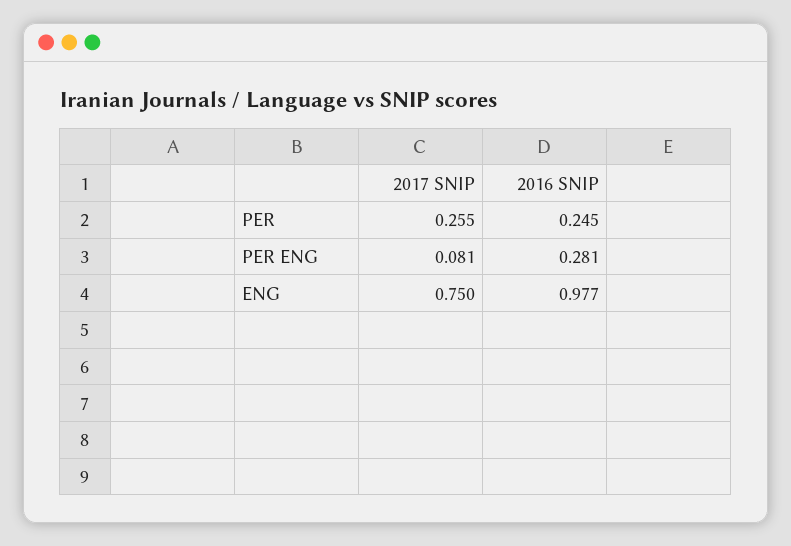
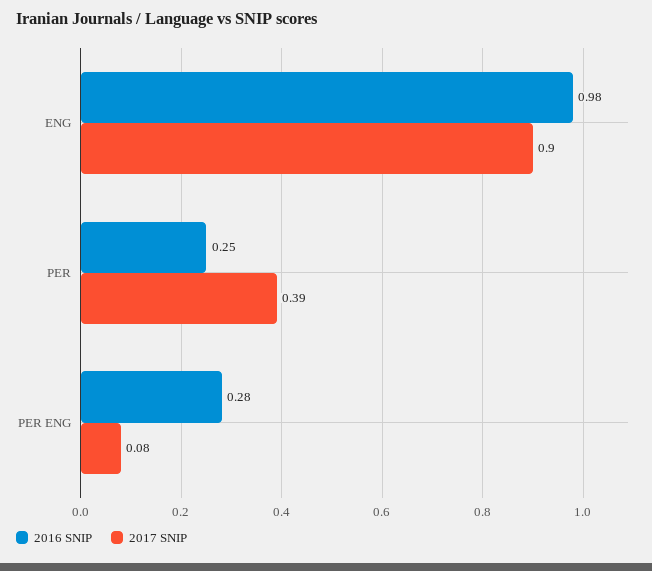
2017 SNIP, PER: 0.255 -> 0.39
2017 SNIP, ENG: 0.75 -> 0.9

